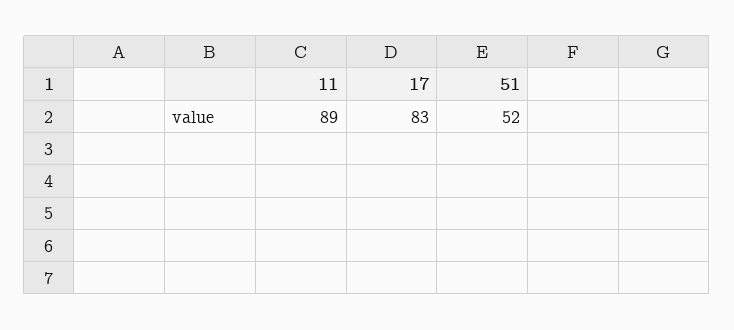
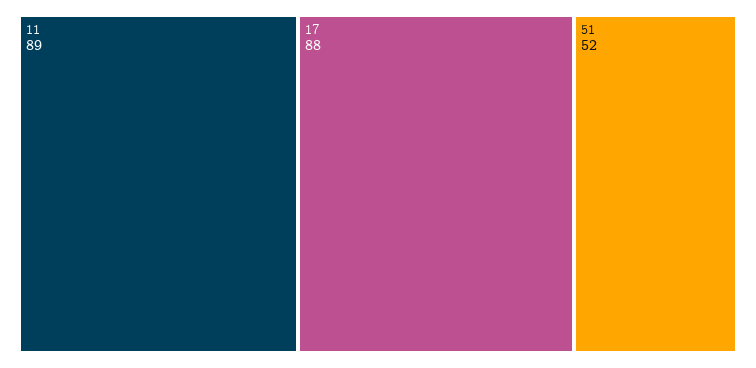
17: 83 -> 88

